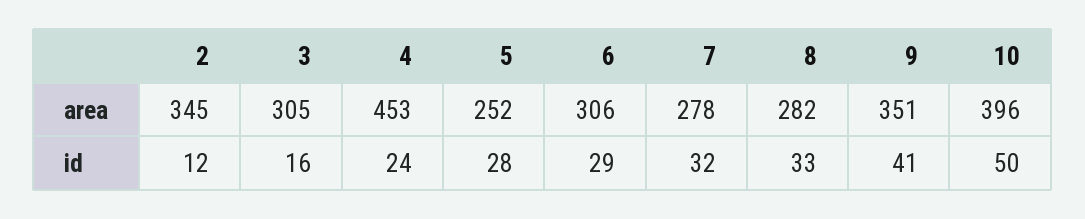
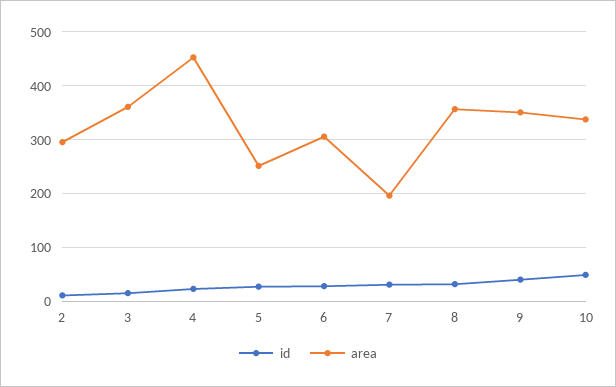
area, 2: 345 -> 300
area, 3: 305 -> 360
area, 7: 278 -> 200
area, 8: 282 -> 360
area, 10: 396 -> 340

